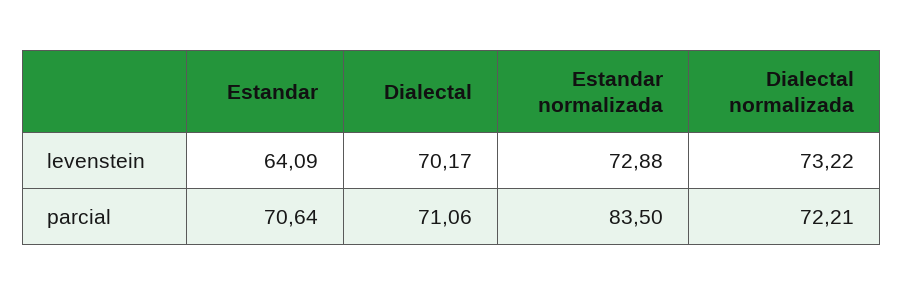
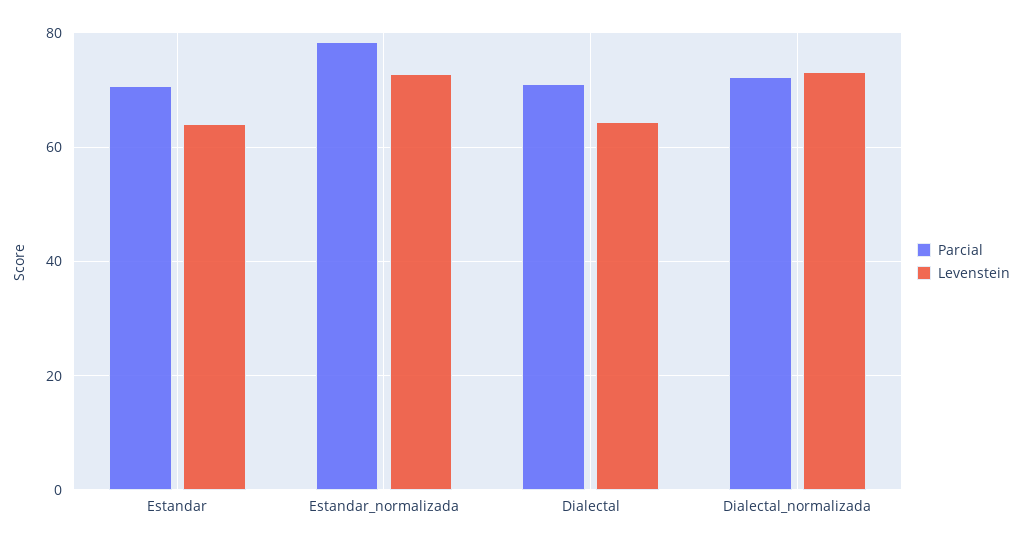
levenstein, Dialectal: 70.17 -> 64
parcial, Estandar normalizada: 83.5 -> 78

